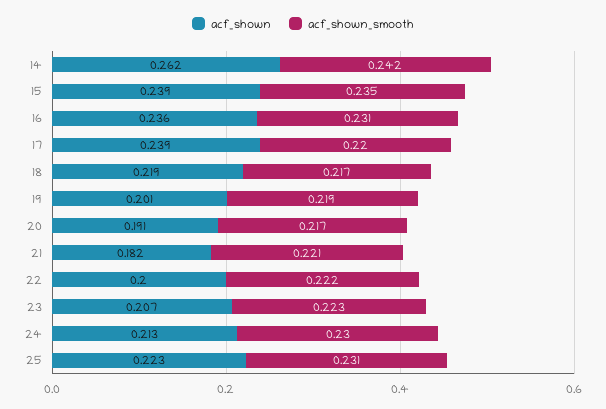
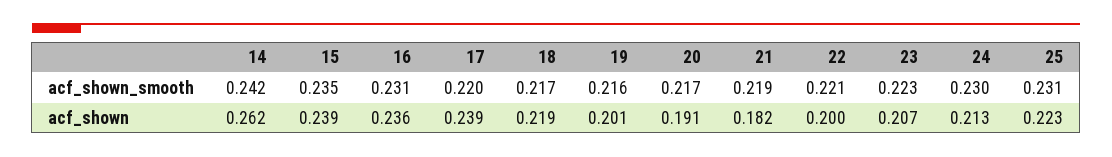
acf_shown_smooth, 19: 0.219 -> 0.216
acf_shown_smooth, 21: 0.221 -> 0.219
acf_shown_smooth, 22: 0.222 -> 0.221

